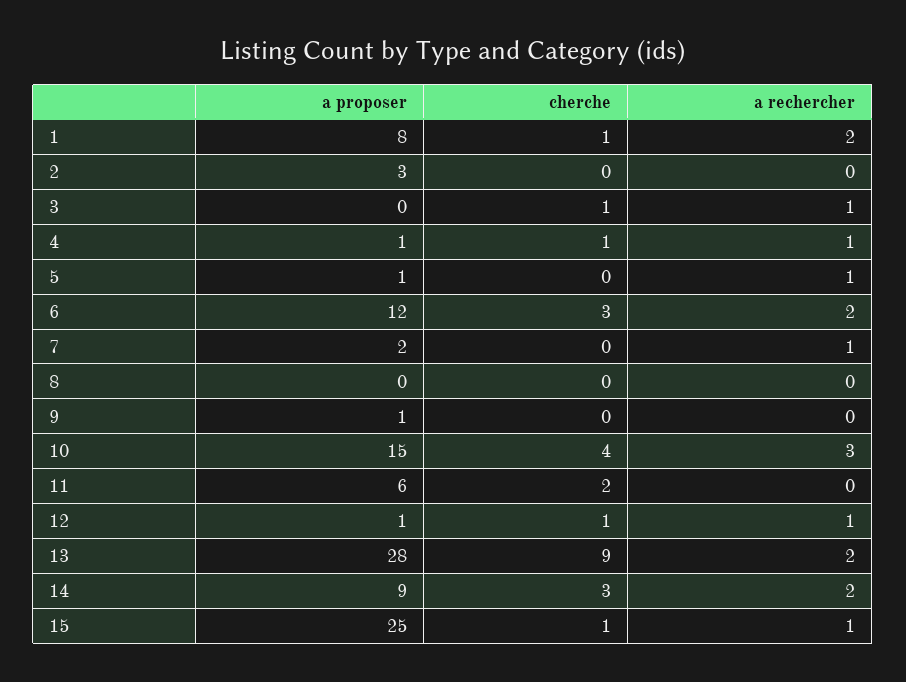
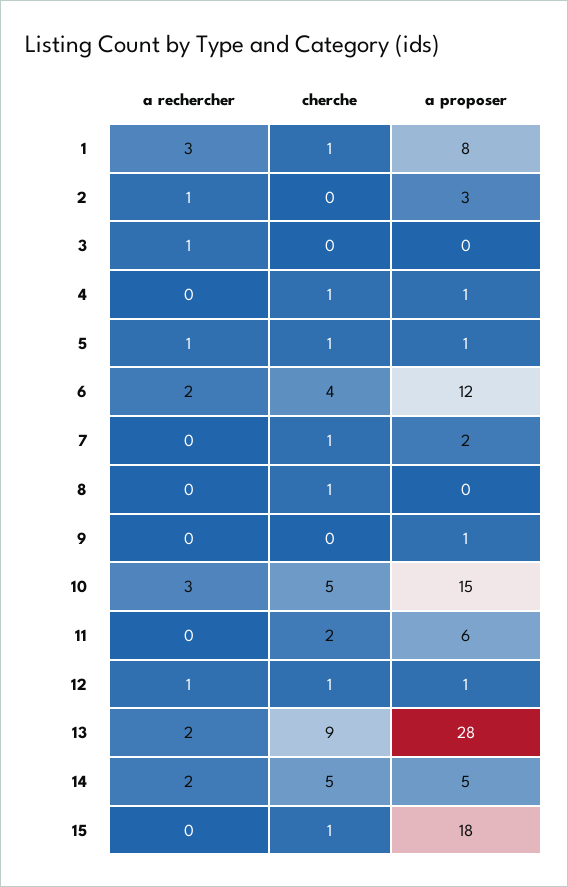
a rechercher, 1: 2 -> 3
a rechercher, 2: 0 -> 1
cherche, 3: 1 -> 0
a rechercher, 4: 1 -> 0
cherche, 5: 0 -> 1
cherche, 6: 3 -> 4
cherche, 7: 0 -> 1
a rechercher, 7: 1 -> 0
cherche, 8: 0 -> 1
cherche, 10: 4 -> 5
a proposer, 14: 9 -> 5
cherche, 14: 3 -> 5
a proposer, 15: 25 -> 18
a rechercher, 15: 1 -> 0

